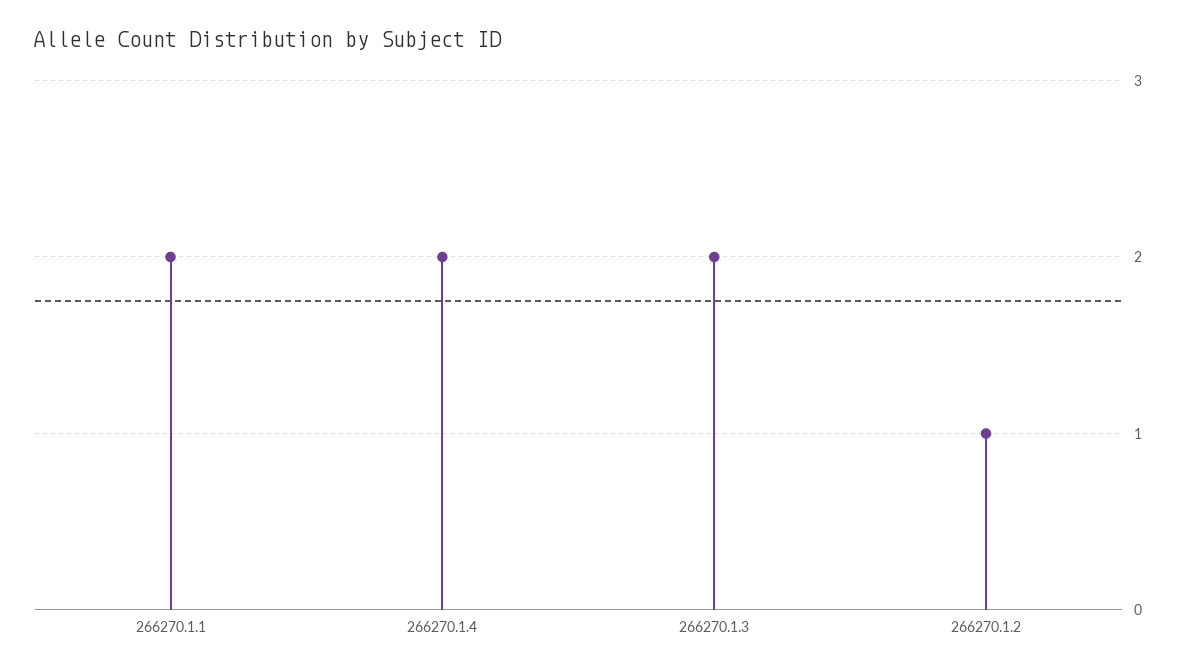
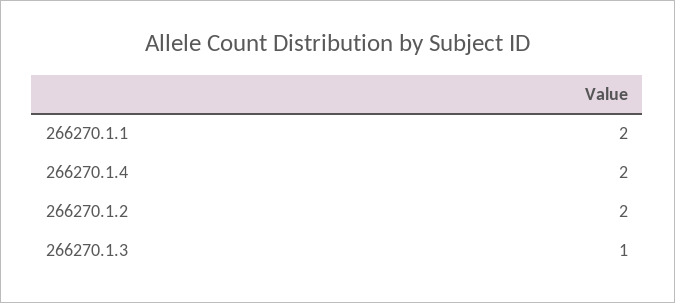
266270.1.3: 2 -> 1
266270.1.2: 1 -> 2

